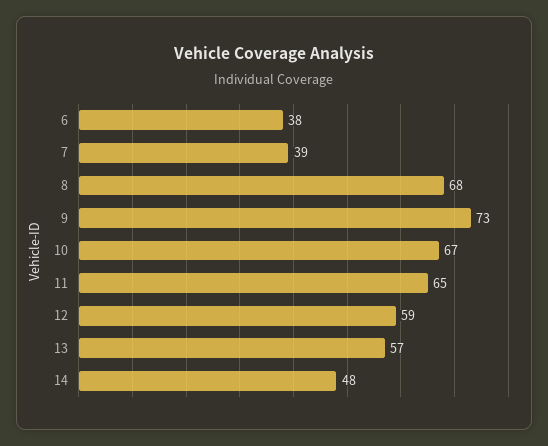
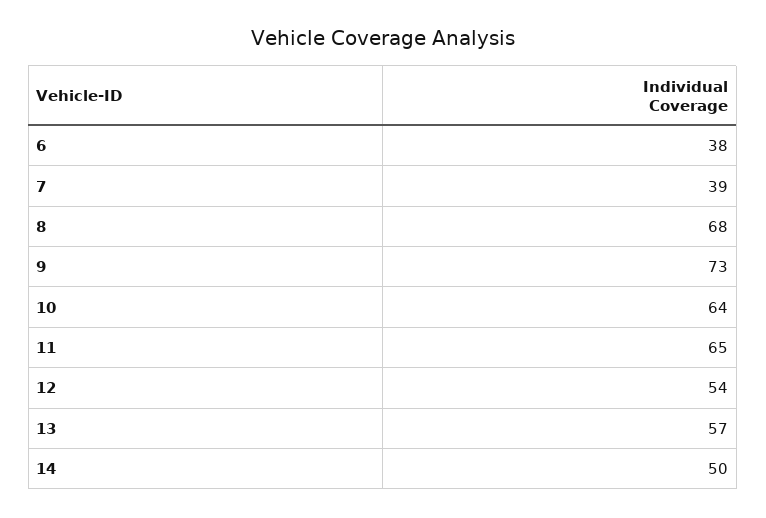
10: 67 -> 64
12: 59 -> 54
14: 48 -> 50

